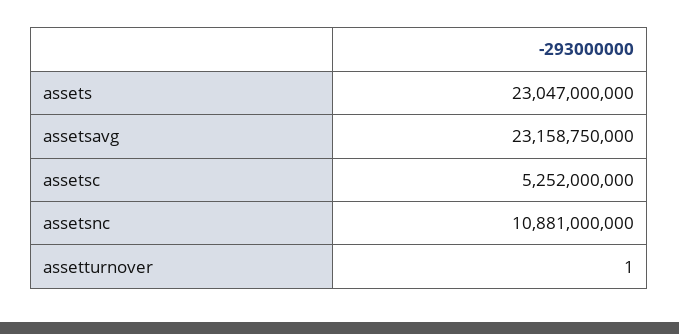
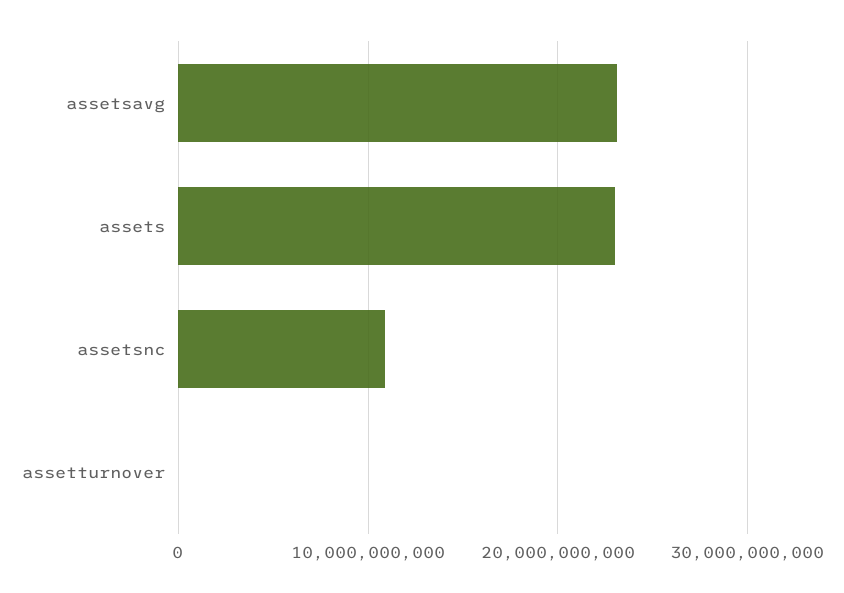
assetsc: 5252000000 -> none

